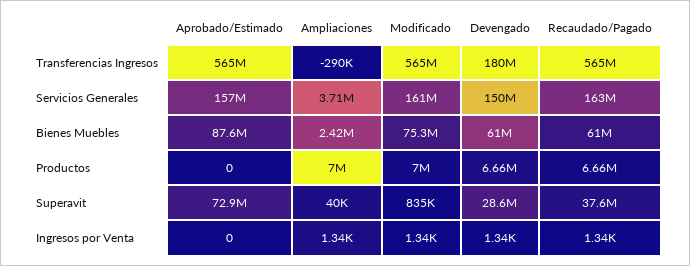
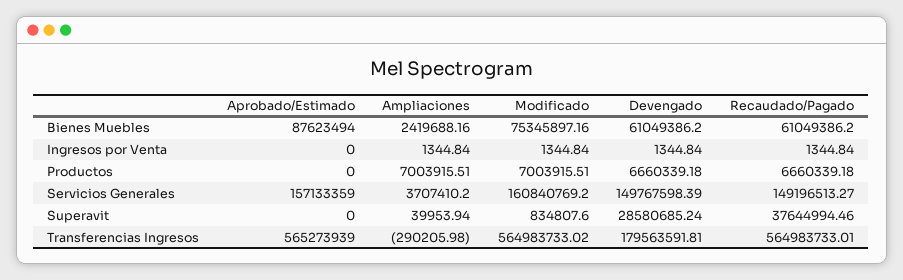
Recaudado/Pagado, Servicios Generales: 163000000 -> 149196513.27
Aprobado/Estimado, Superavit: 72900000 -> 0

